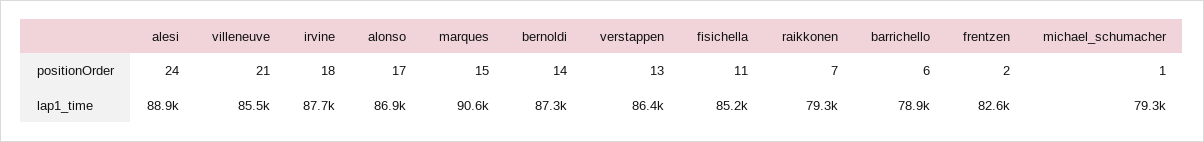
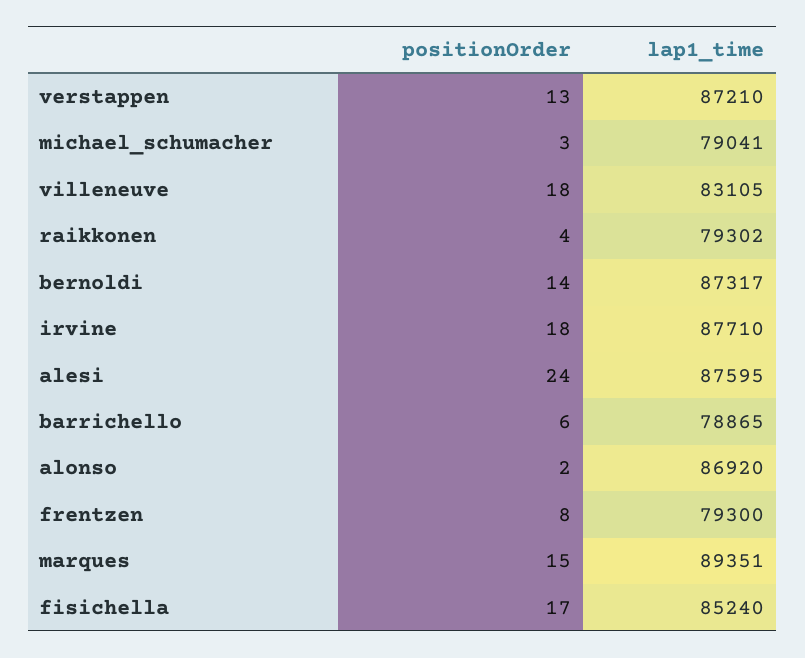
villeneuve, positionOrder: 21 -> 18
alonso, positionOrder: 17 -> 2
fisichella, positionOrder: 11 -> 17
raikkonen, positionOrder: 7 -> 4
frentzen, positionOrder: 2 -> 8
michael_schumacher, positionOrder: 1 -> 3
alesi, lap1_time: 88900 -> 87595
villeneuve, lap1_time: 85500 -> 83105
marques, lap1_time: 90600 -> 89351
verstappen, lap1_time: 86400 -> 87210
frentzen, lap1_time: 82600 -> 79300
michael_schumacher, lap1_time: 79300 -> 79041

